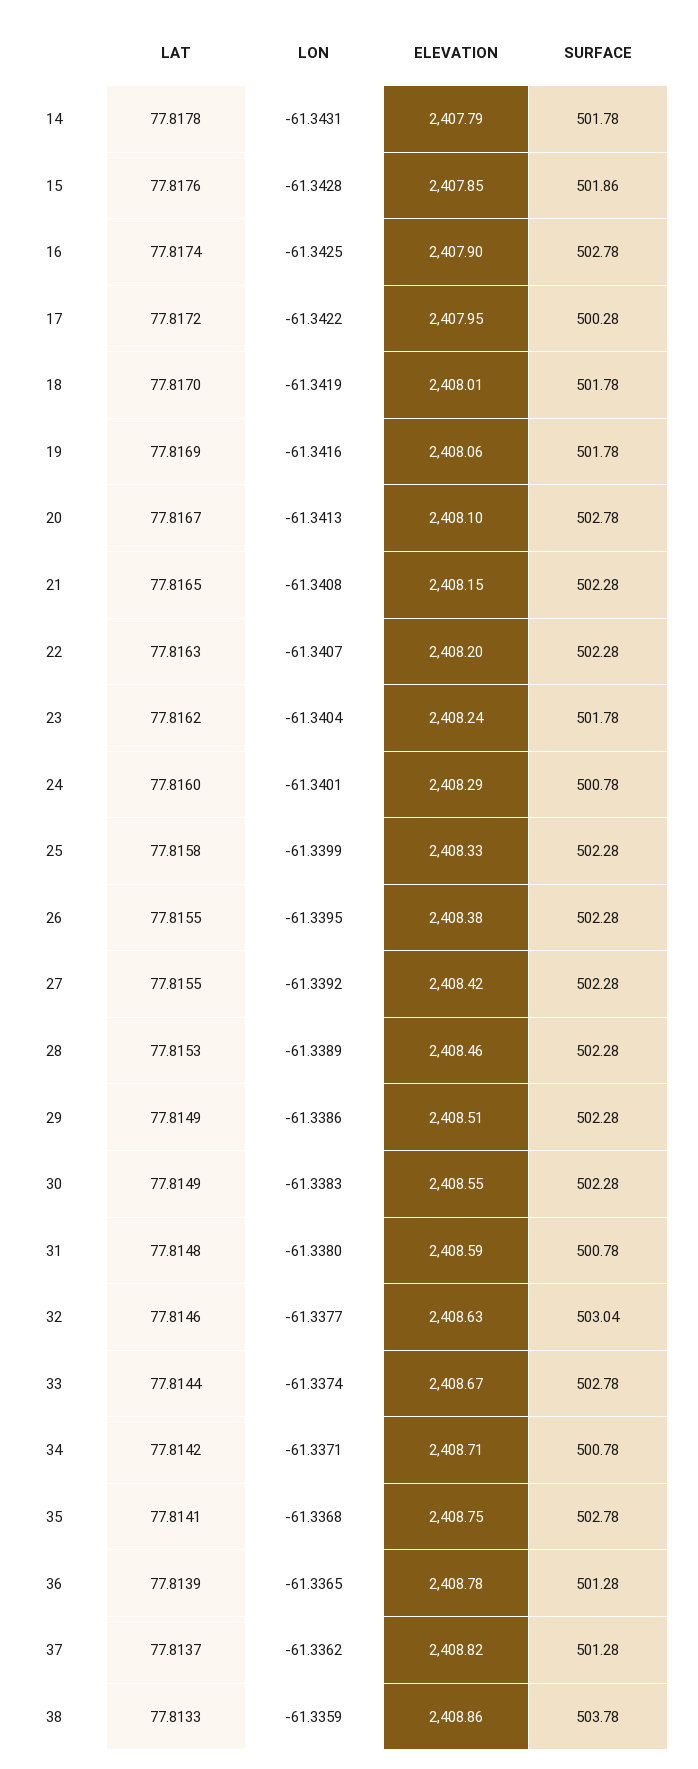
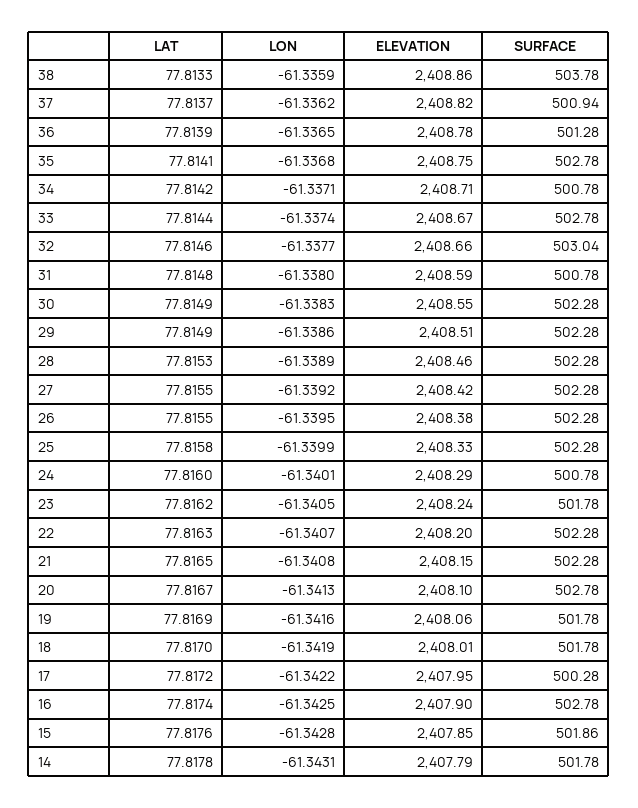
LON, 23: -61.3404 -> -61.3405
ELEVATION, 32: 2408.63 -> 2408.66
SURFACE, 37: 501.28 -> 500.94

